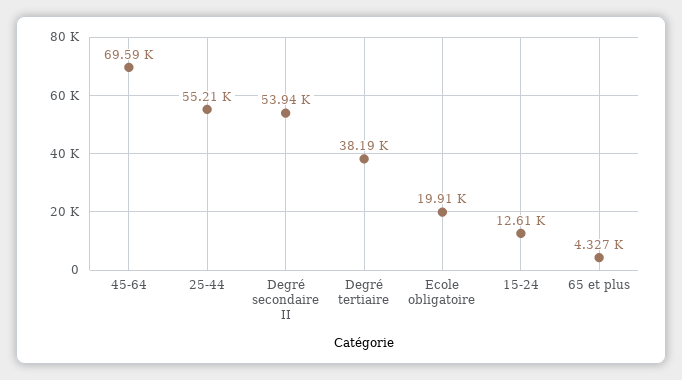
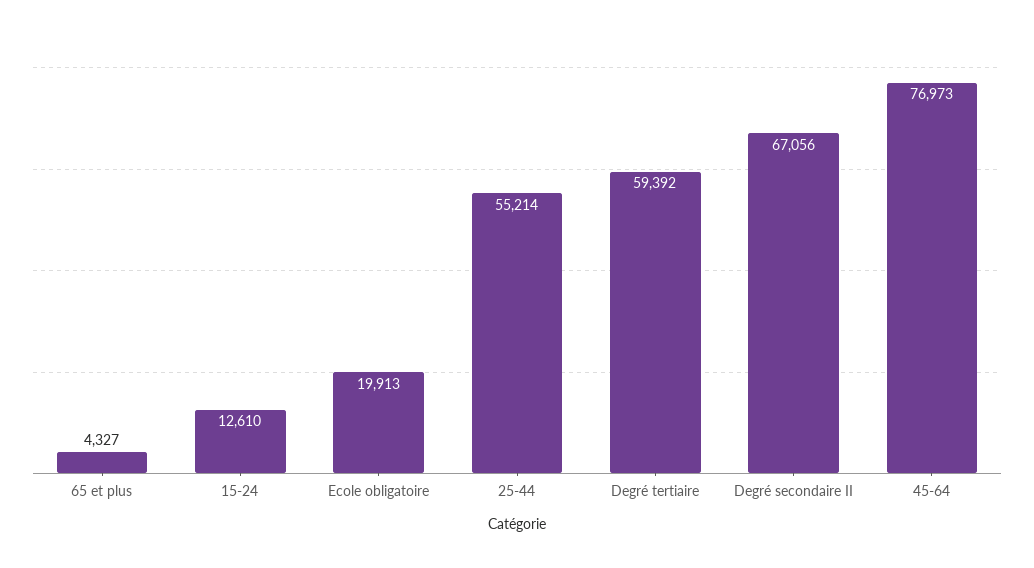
45-64: 69590 -> 76973
Degré secondaire II: 53940 -> 67056
Degré tertiaire: 38190 -> 59392

